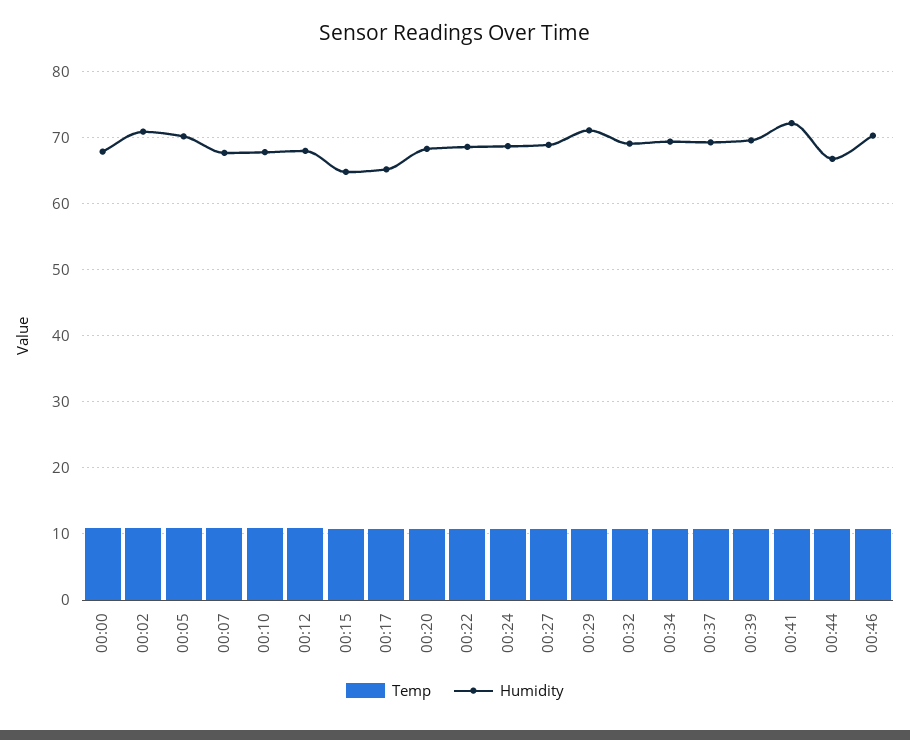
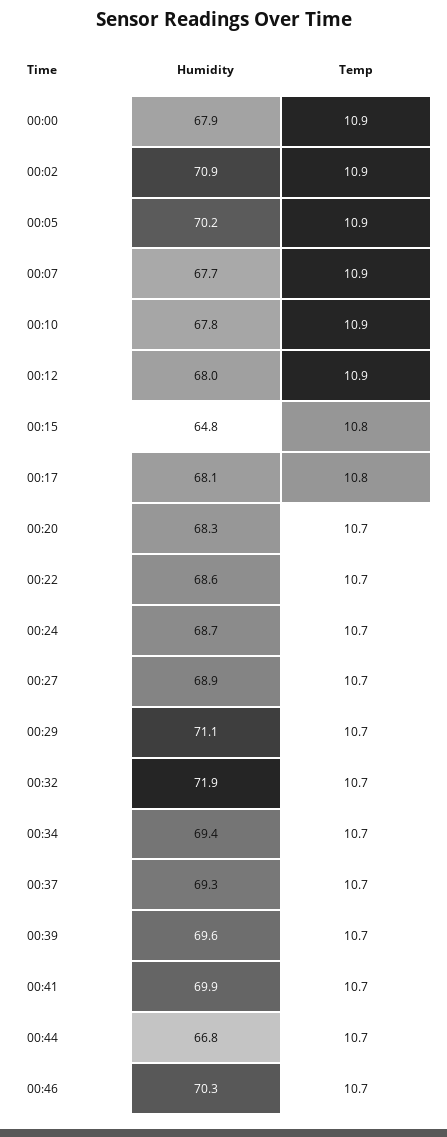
Humidity, 00:17: 65 -> 68.1
Humidity, 00:32: 69 -> 71.9
Humidity, 00:41: 72 -> 69.9

